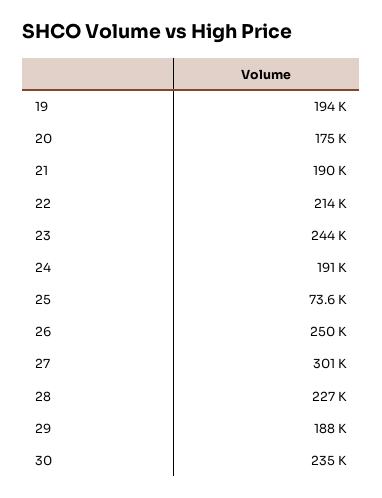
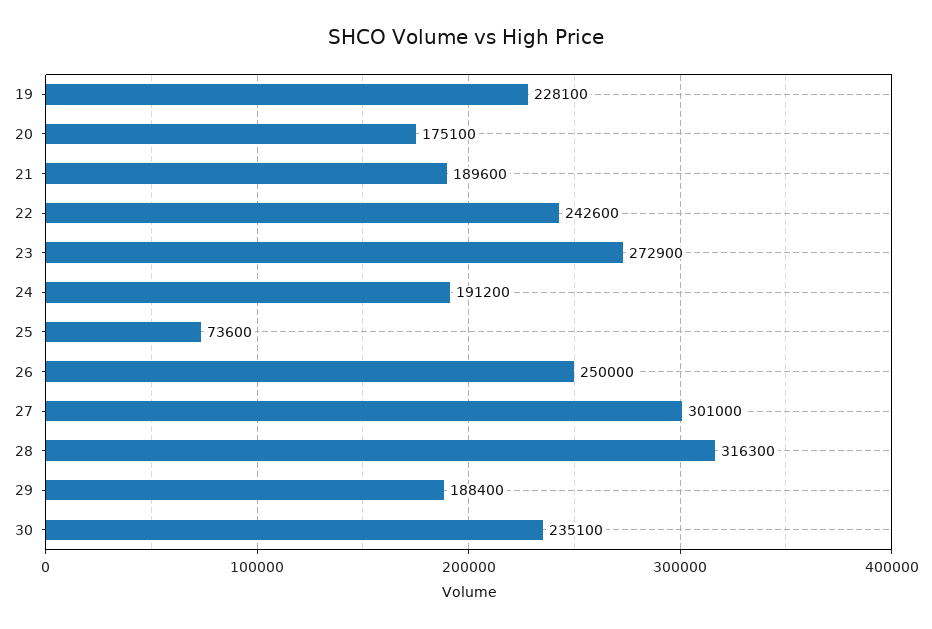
19: 194000 -> 228100
22: 214000 -> 242600
23: 244000 -> 272900
28: 227000 -> 316300

